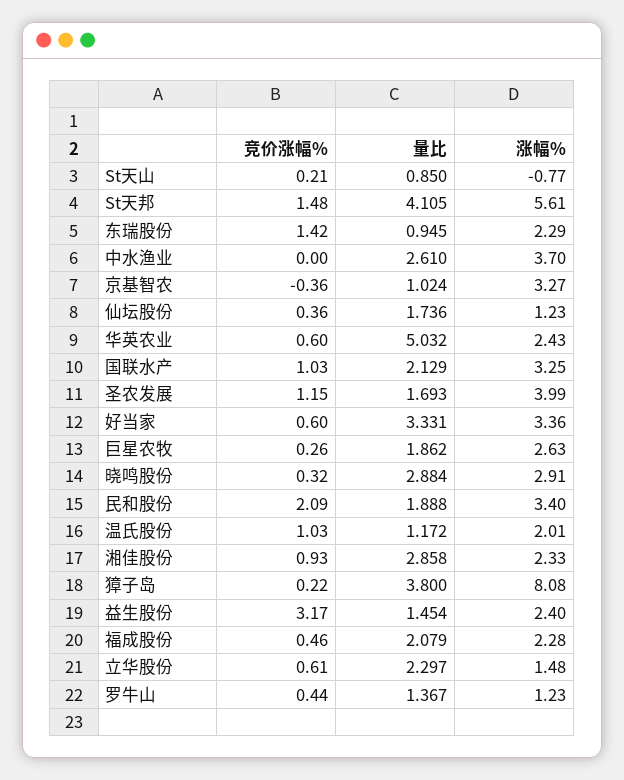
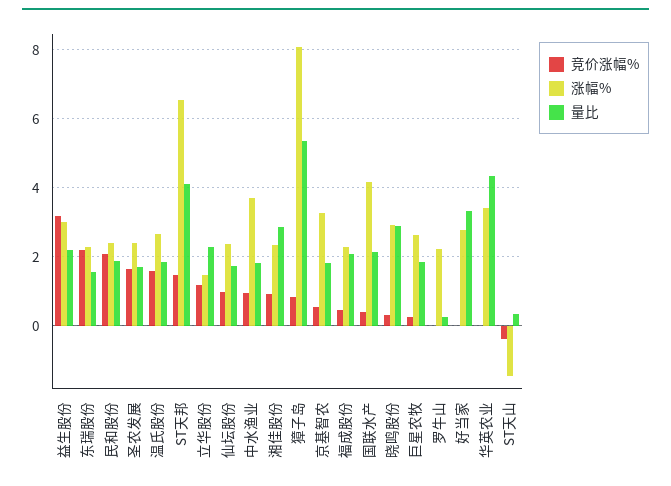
竞价涨幅%, St天山: 0.21 -> -0.4
量比, St天山: 0.85 -> 0.4
涨幅%, St天山: -0.77 -> -1.4
涨幅%, St天邦: 5.61 -> 6.6
竞价涨幅%, 东瑞股份: 1.42 -> 2.2
量比, 东瑞股份: 0.945 -> 1.6
竞价涨幅%, 中水渔业: 0 -> 1
量比, 中水渔业: 2.61 -> 1.8
竞价涨幅%, 京基智农: -0.36 -> 0.6
量比, 京基智农: 1.024 -> 1.8
竞价涨幅%, 仙坛股份: 0.36 -> 1
涨幅%, 仙坛股份: 1.23 -> 2.4
竞价涨幅%, 华英农业: 0.6 -> 0
量比, 华英农业: 5.032 -> 4.4
涨幅%, 华英农业: 2.43 -> 3.4
竞价涨幅%, 国联水产: 1.03 -> 0.4
涨幅%, 国联水产: 3.25 -> 4.2
竞价涨幅%, 圣农发展: 1.15 -> 1.6
涨幅%, 圣农发展: 3.99 -> 2.4
竞价涨幅%, 好当家: 0.6 -> 0
涨幅%, 好当家: 3.36 -> 2.8
涨幅%, 民和股份: 3.4 -> 2.4
竞价涨幅%, 温氏股份: 1.03 -> 1.6
量比, 温氏股份: 1.172 -> 1.8
涨幅%, 温氏股份: 2.01 -> 2.6
竞价涨幅%, 獐子岛: 0.22 -> 0.8
量比, 獐子岛: 3.8 -> 5.4
量比, 益生股份: 1.454 -> 2.2
涨幅%, 益生股份: 2.4 -> 3
竞价涨幅%, 立华股份: 0.61 -> 1.2
竞价涨幅%, 罗牛山: 0.44 -> 0
量比, 罗牛山: 1.367 -> 0.2
涨幅%, 罗牛山: 1.23 -> 2.2

